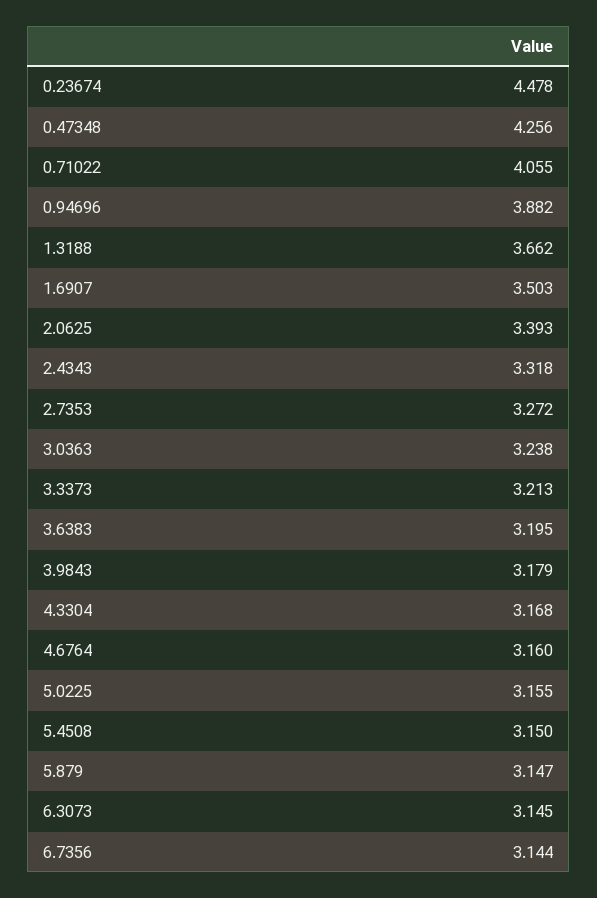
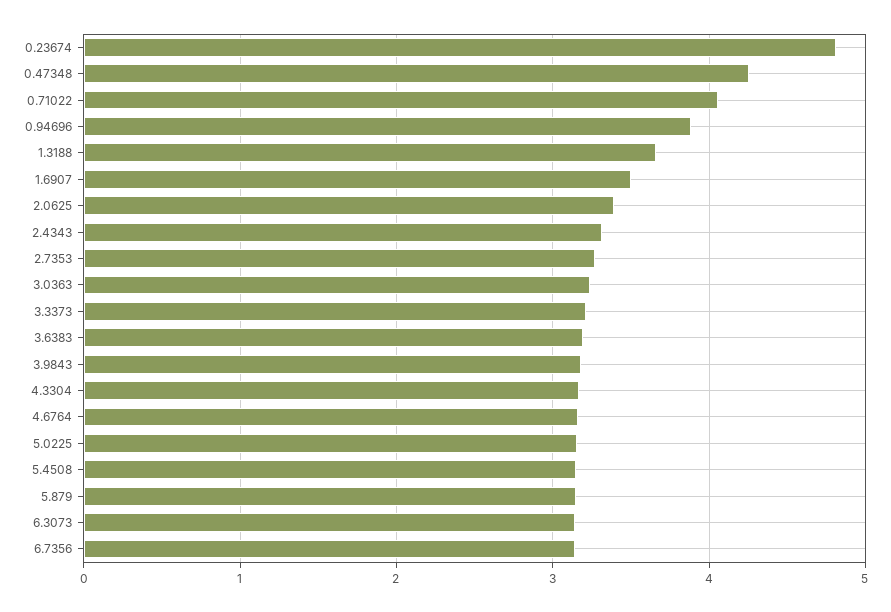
0.23674: 4.478 -> 4.8

